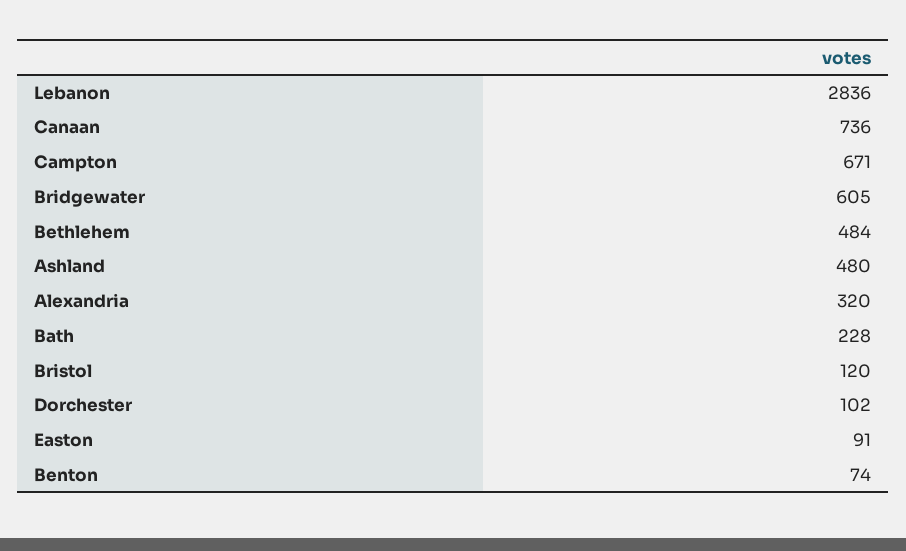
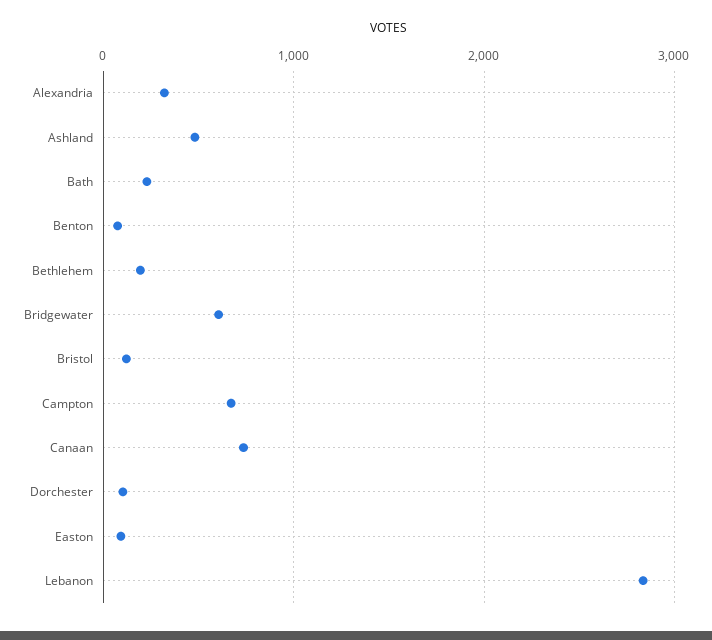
Bethlehem: 484 -> 200

